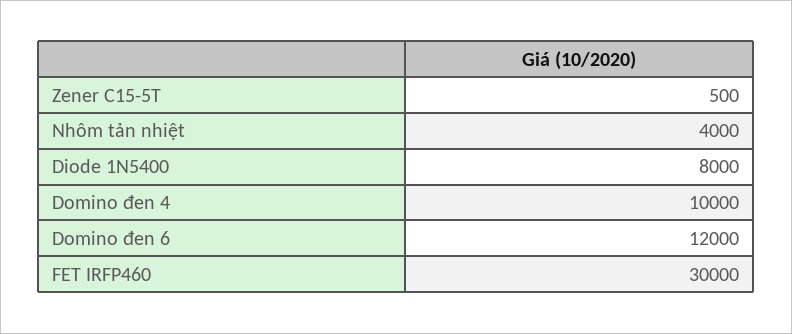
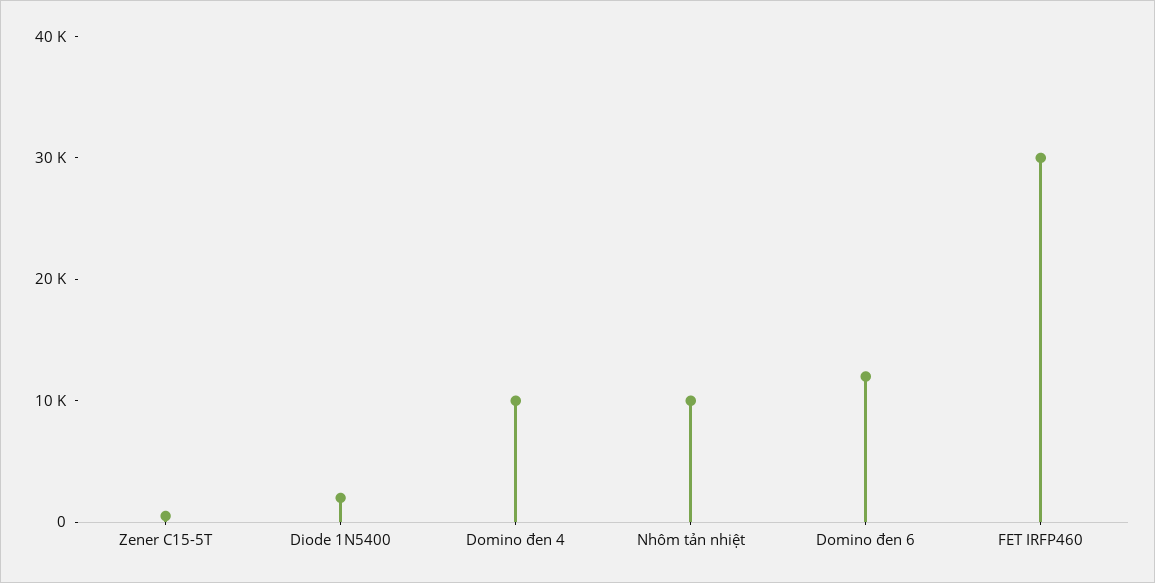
Nhôm tản nhiệt: 4000 -> 10000
Diode 1N5400: 8000 -> 2000

